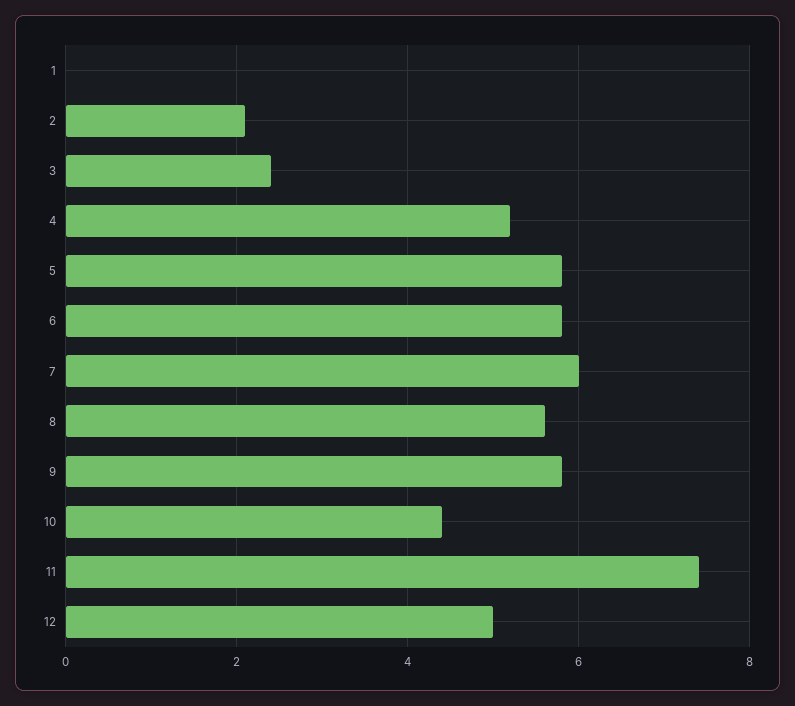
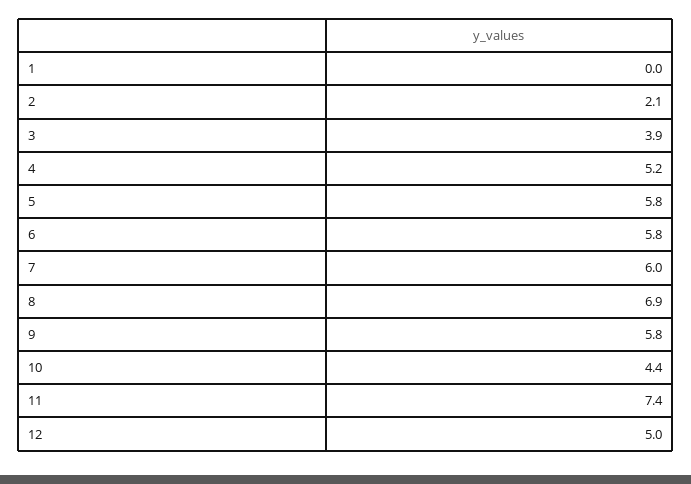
3: 2.5 -> 3.9
8: 5.5 -> 6.9

